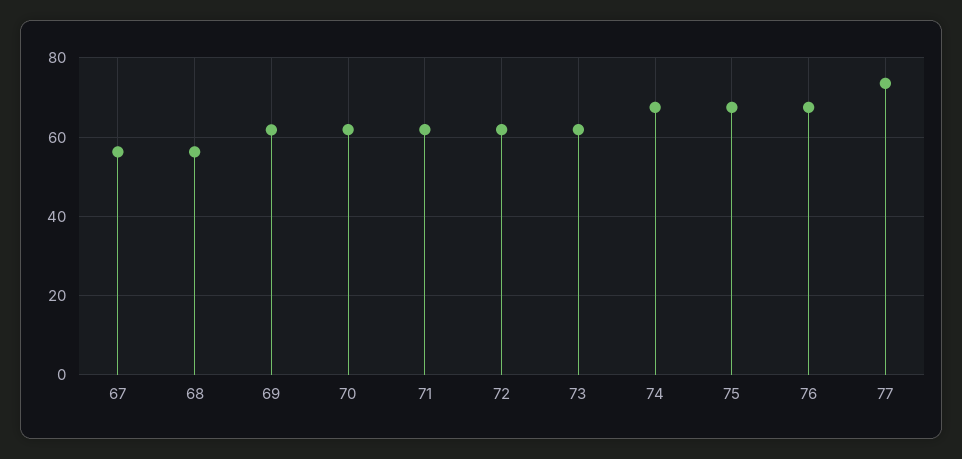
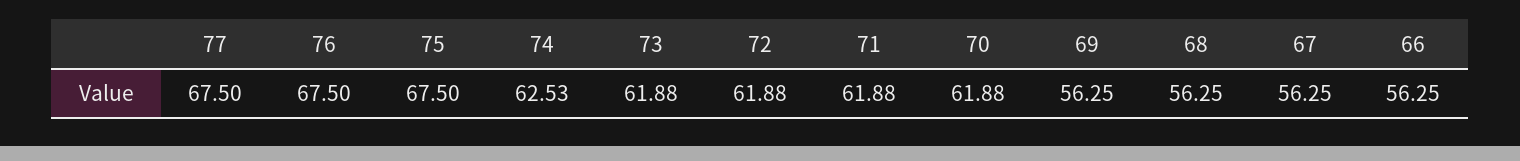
69: 62 -> 56.25
74: 68 -> 62.53
77: 74 -> 67.5
66: none -> 56.25

